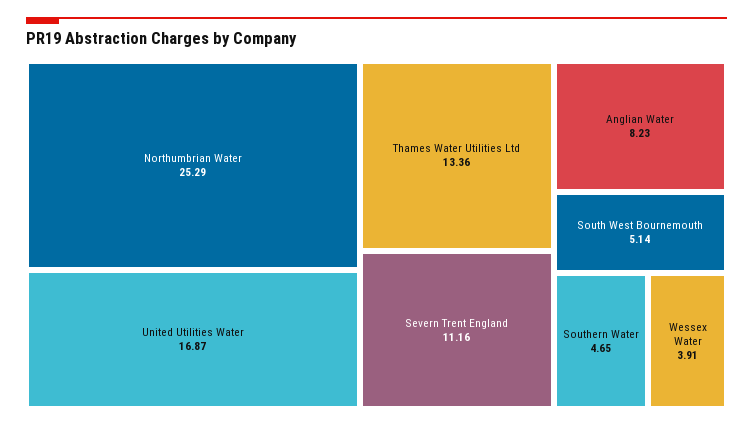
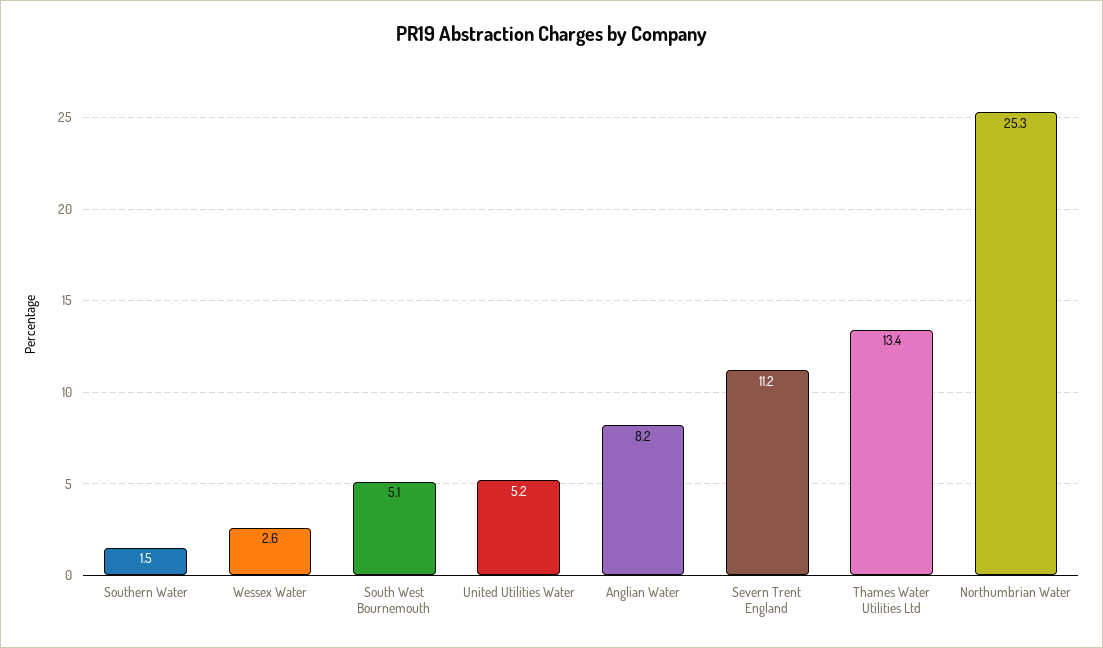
United Utilities Water: 16.87 -> 5.2
Southern Water: 4.65 -> 1.5
Wessex Water: 3.91 -> 2.6

